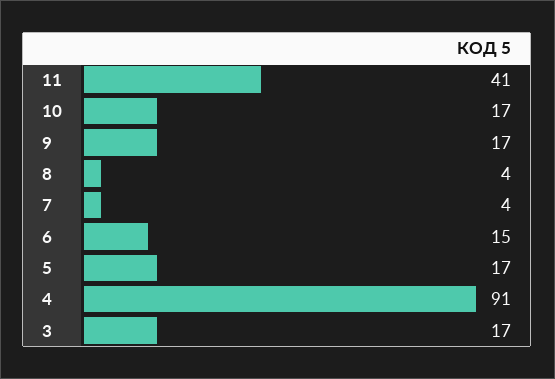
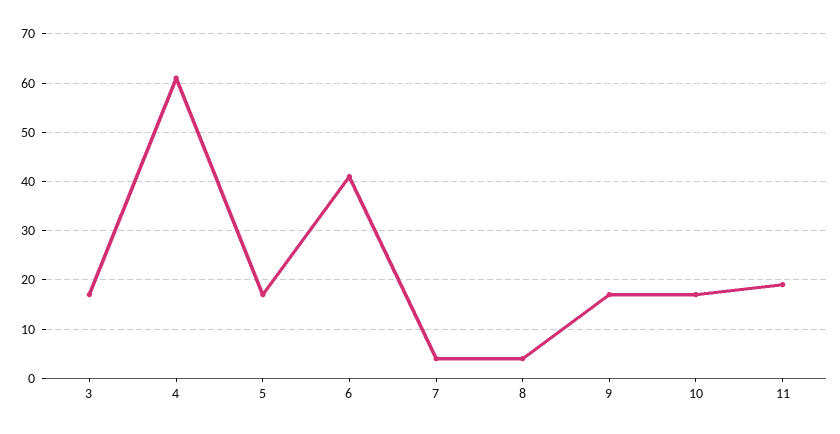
11: 41 -> 20
6: 15 -> 40
4: 91 -> 60

